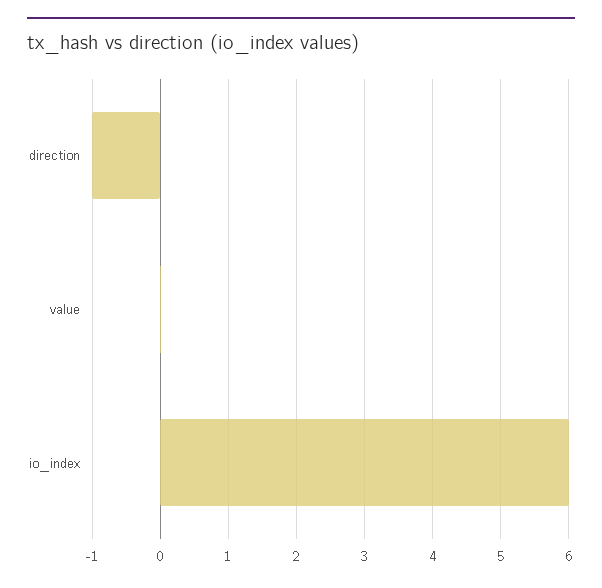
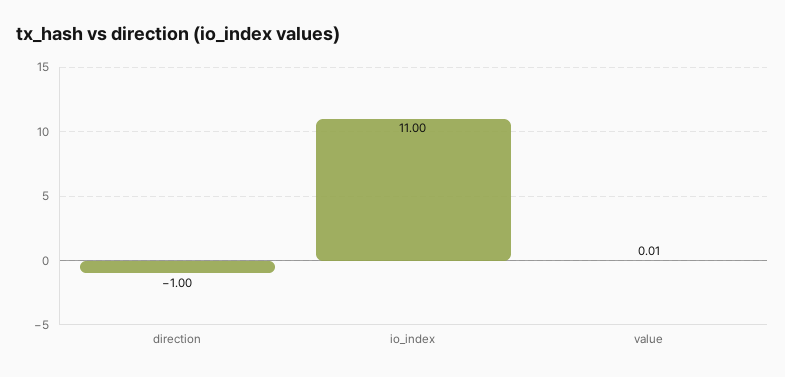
io_index: 6 -> 11

